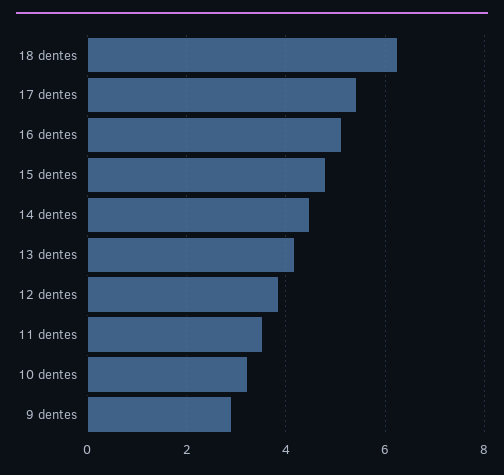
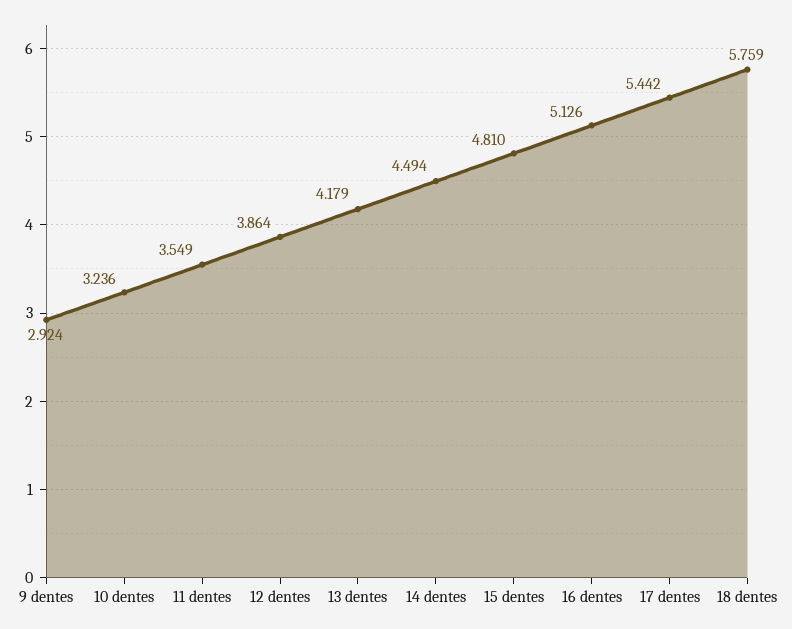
18 dentes: 6.2 -> 5.759

